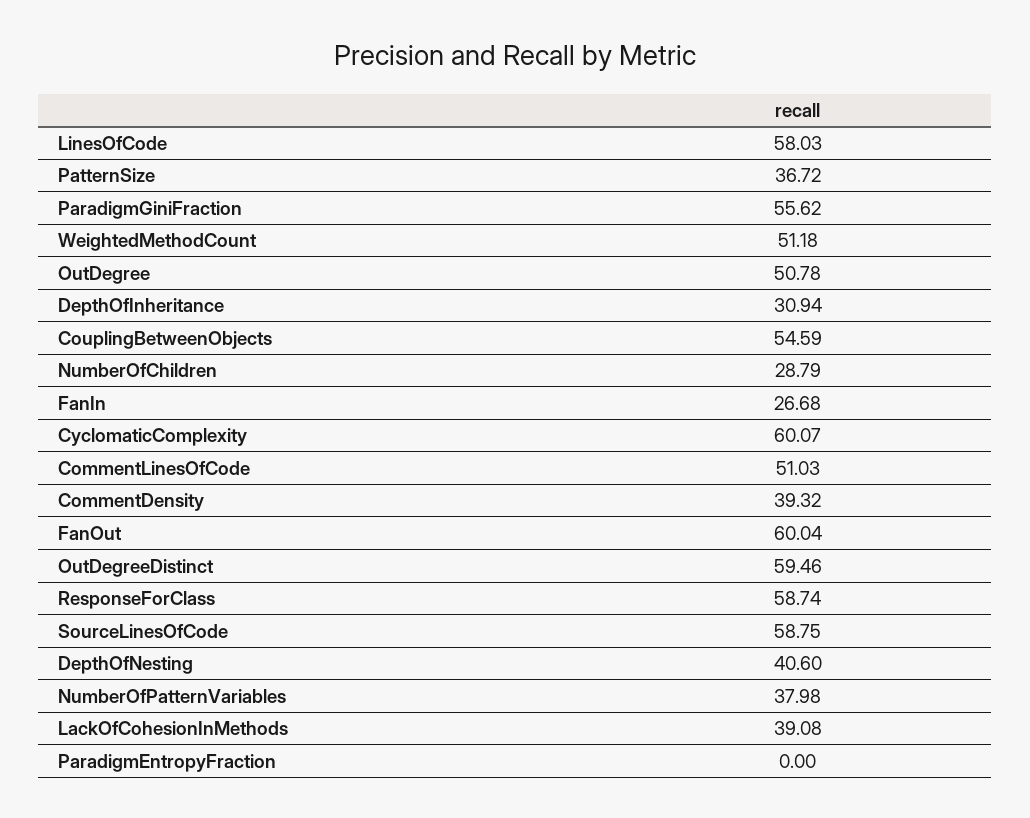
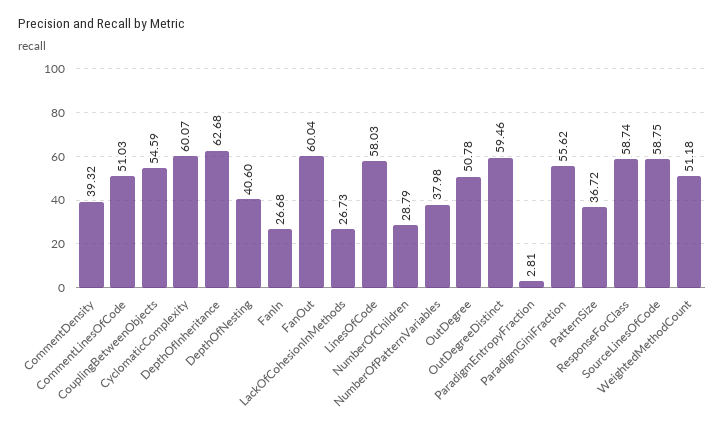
DepthOfInheritance: 30.94 -> 62.68
LackOfCohesionInMethods: 39.08 -> 26.73
ParadigmEntropyFraction: 0 -> 2.81

